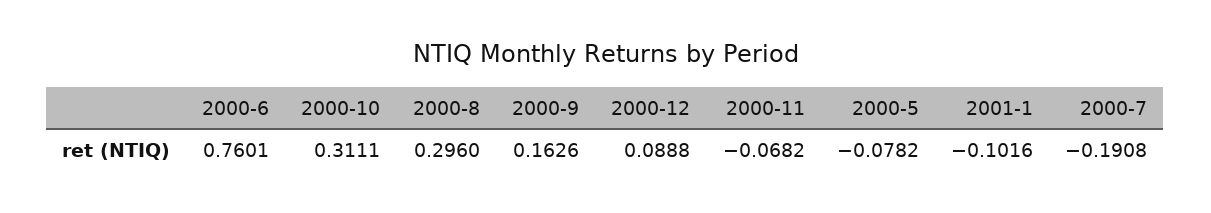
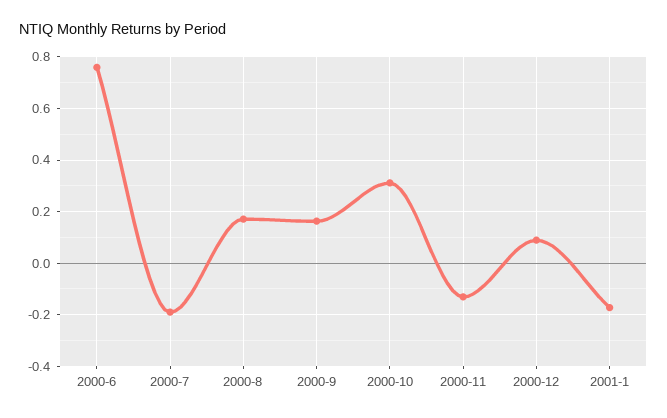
2000-8: 0.296 -> 0.175
2000-11: -0.0682 -> -0.125
2000-5: -0.0782 -> none
2001-1: -0.1016 -> -0.175

